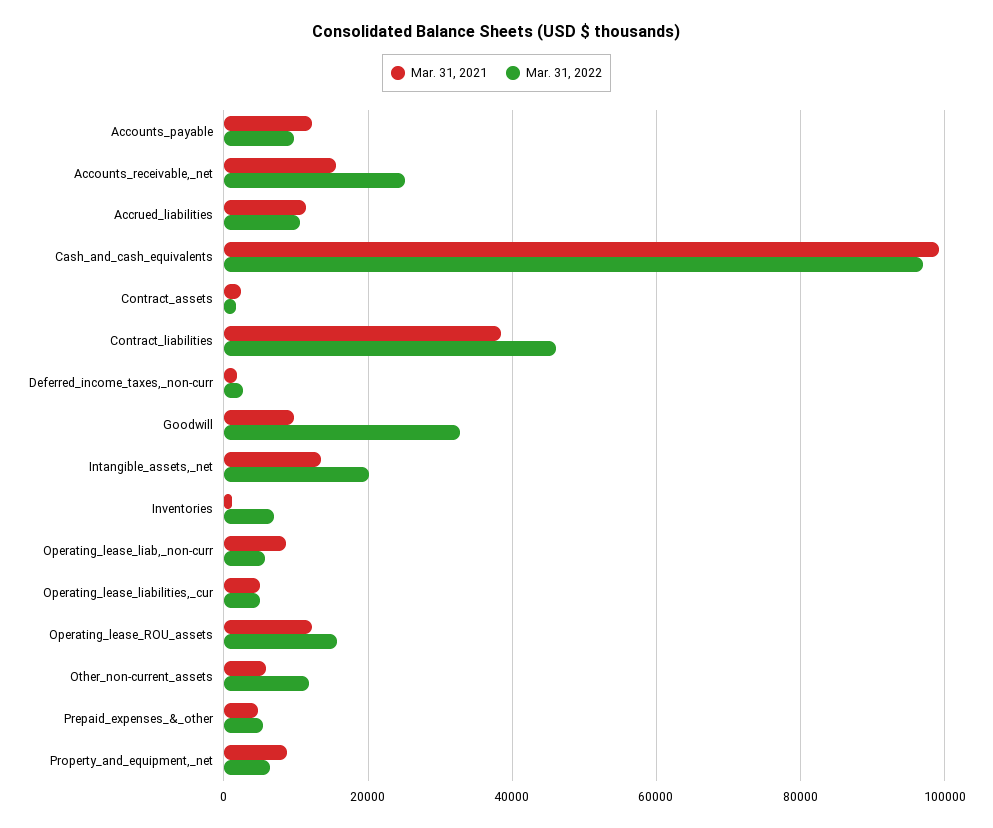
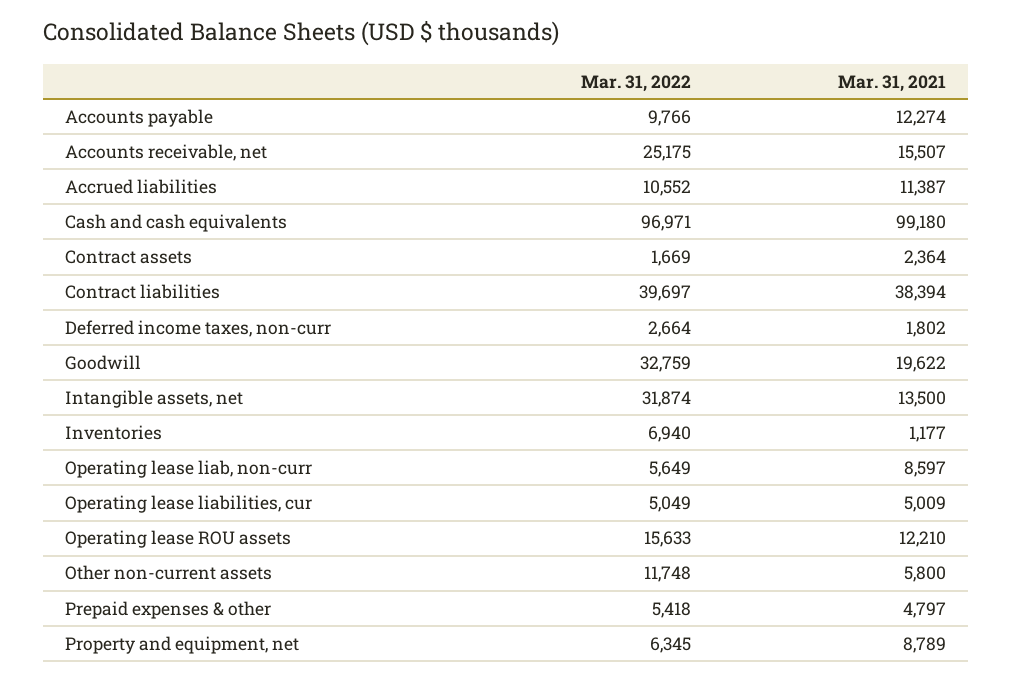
Mar. 31, 2022, Contract_liabilities: 46000 -> 39697
Mar. 31, 2021, Goodwill: 10000 -> 19622
Mar. 31, 2022, Intangible_assets,_net: 20000 -> 31874

